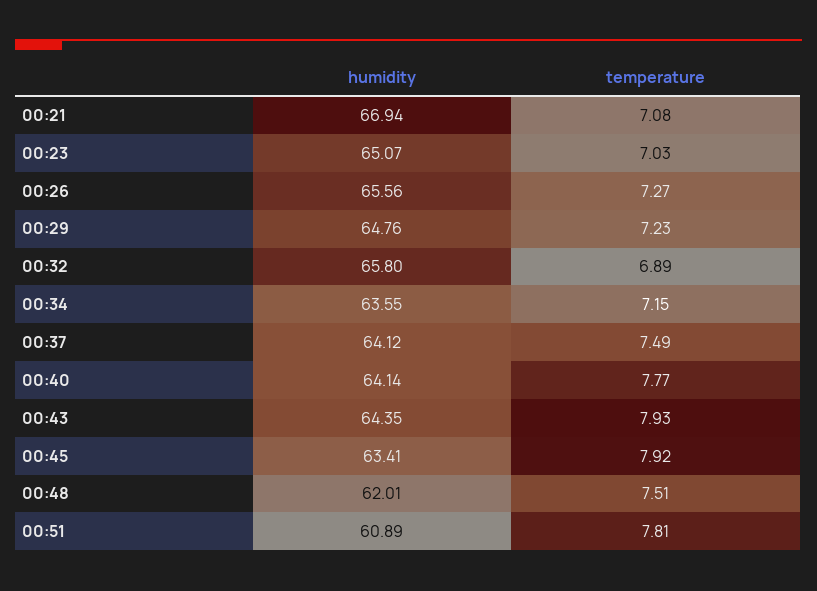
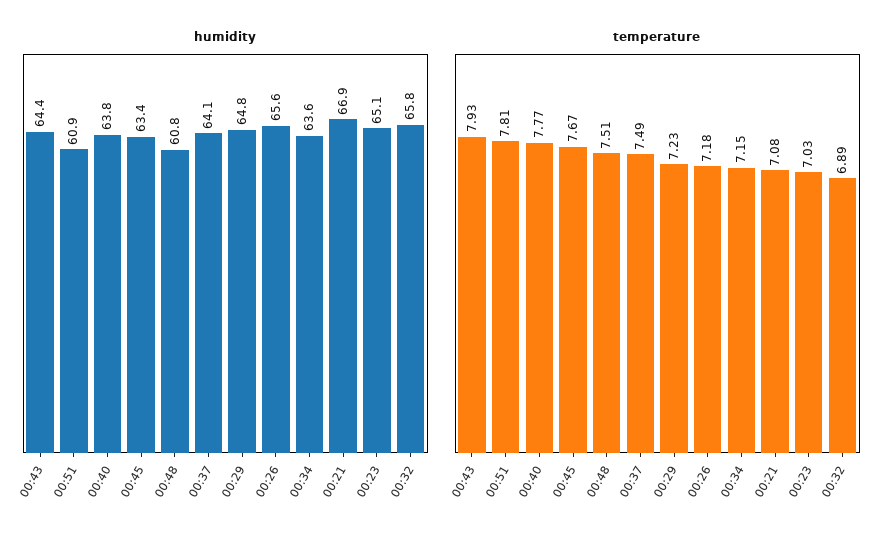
temperature, 00:26: 7.27 -> 7.18
humidity, 00:40: 64.14 -> 63.8
temperature, 00:45: 7.92 -> 7.67
humidity, 00:48: 62.01 -> 60.8

